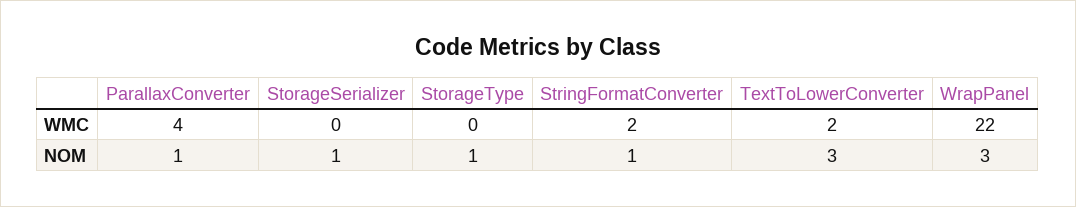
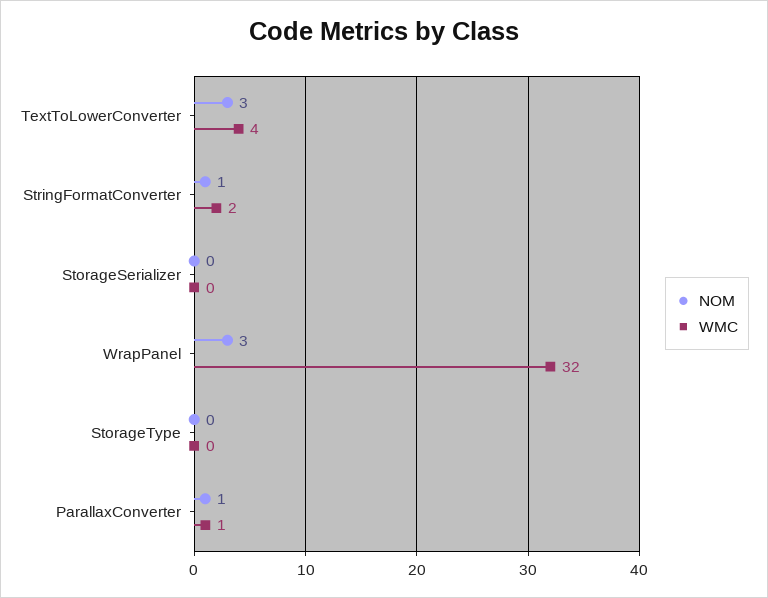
WMC, ParallaxConverter: 4 -> 1
WMC, TextToLowerConverter: 2 -> 4
WMC, WrapPanel: 22 -> 32
NOM, StorageSerializer: 1 -> 0
NOM, StorageType: 1 -> 0

